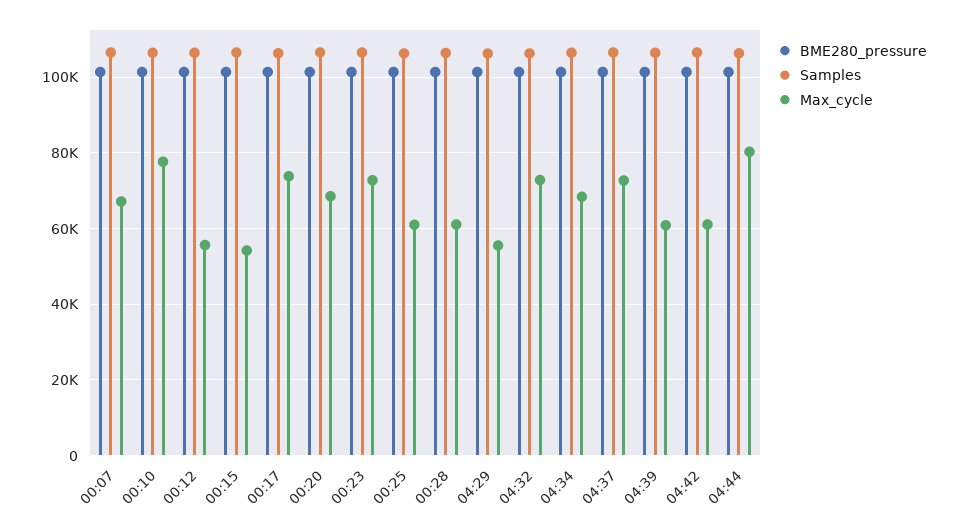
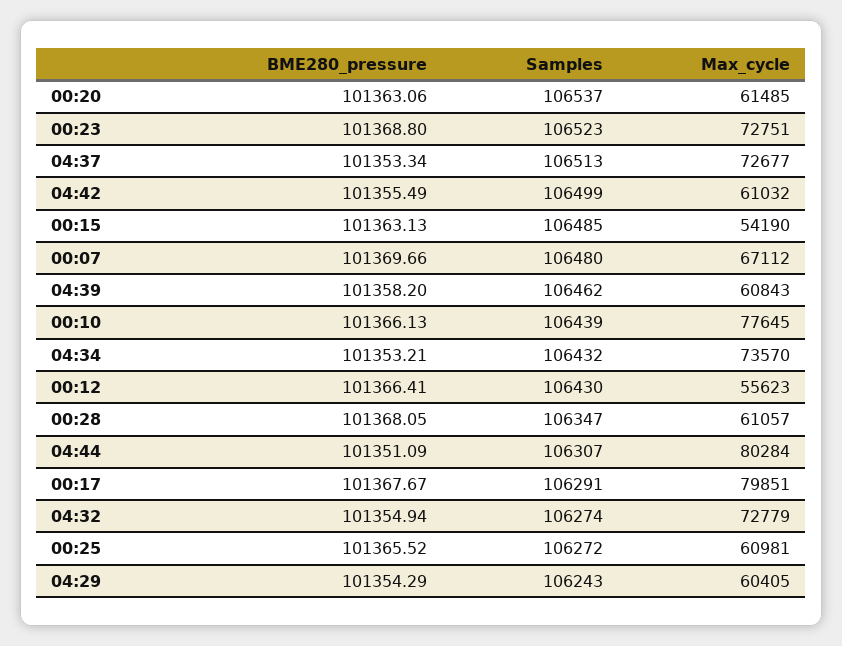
Max_cycle, 00:17: 74000 -> 79851
Max_cycle, 00:20: 68000 -> 61485
Max_cycle, 04:29: 56000 -> 60405
Max_cycle, 04:34: 68000 -> 73570

